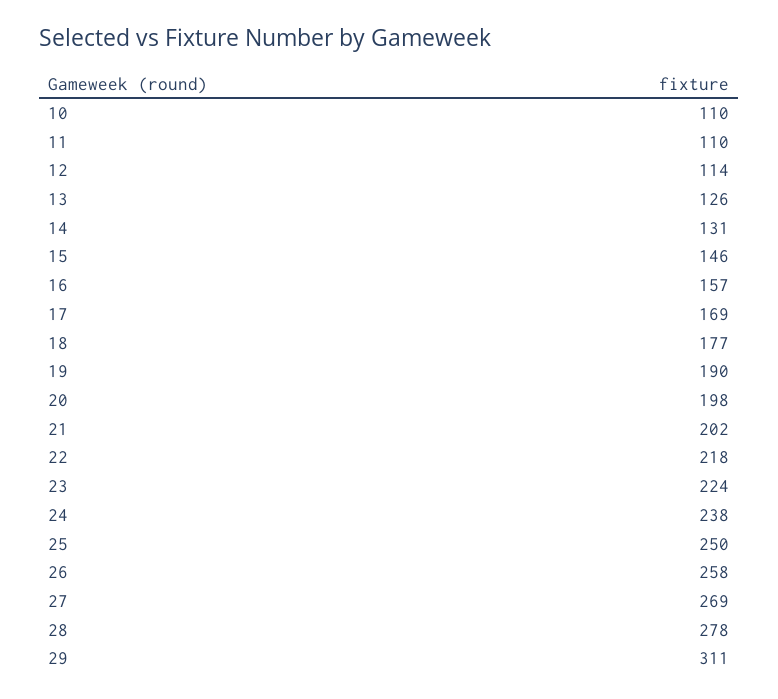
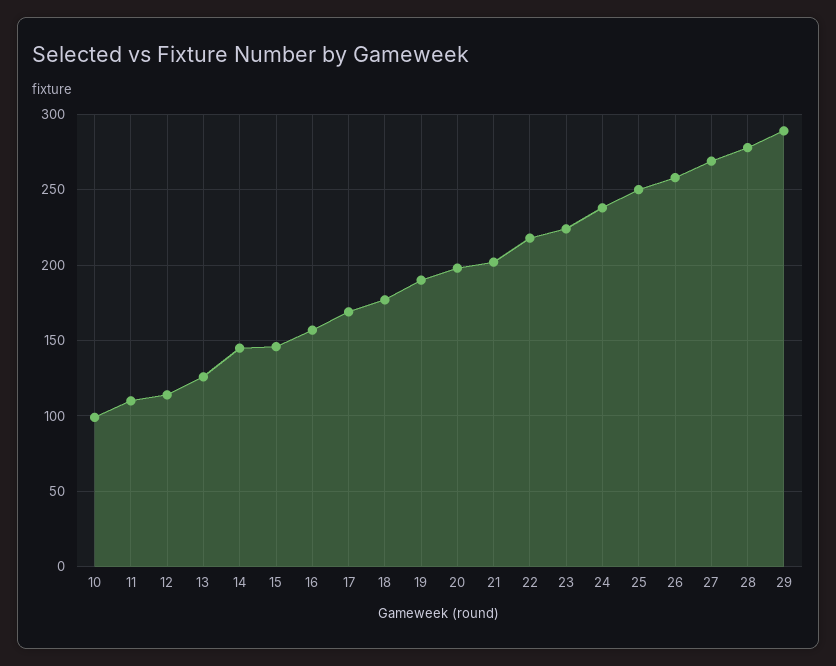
10: 110 -> 100
14: 131 -> 145
29: 311 -> 290

